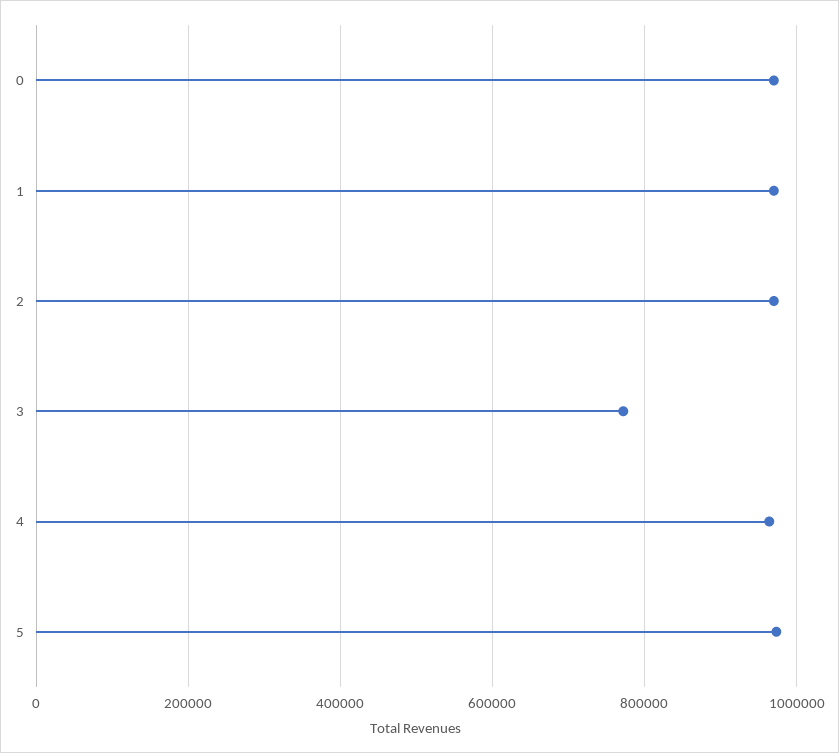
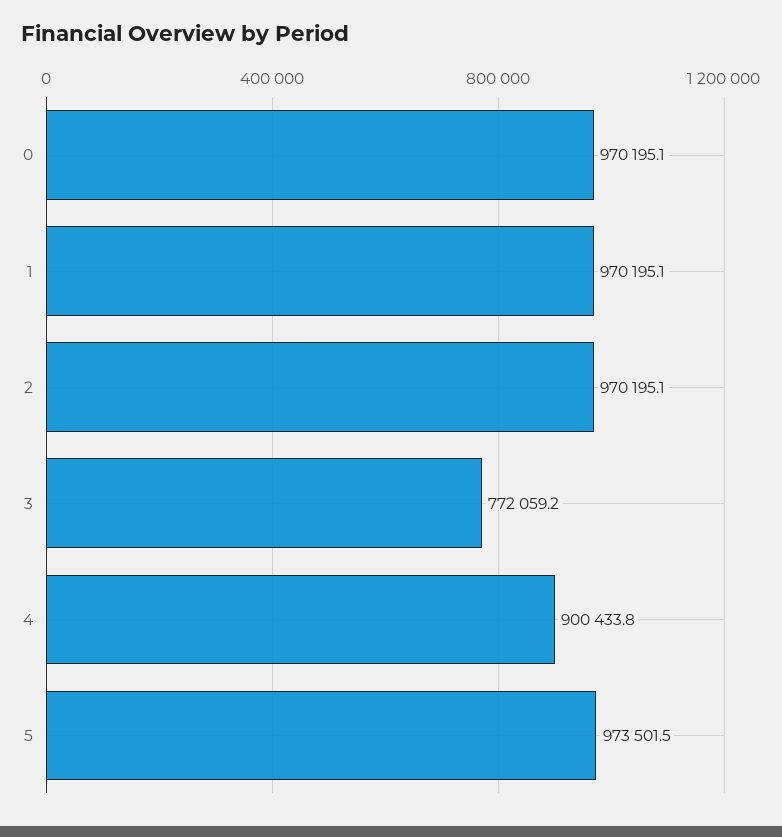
4: 960000 -> 900433.8

